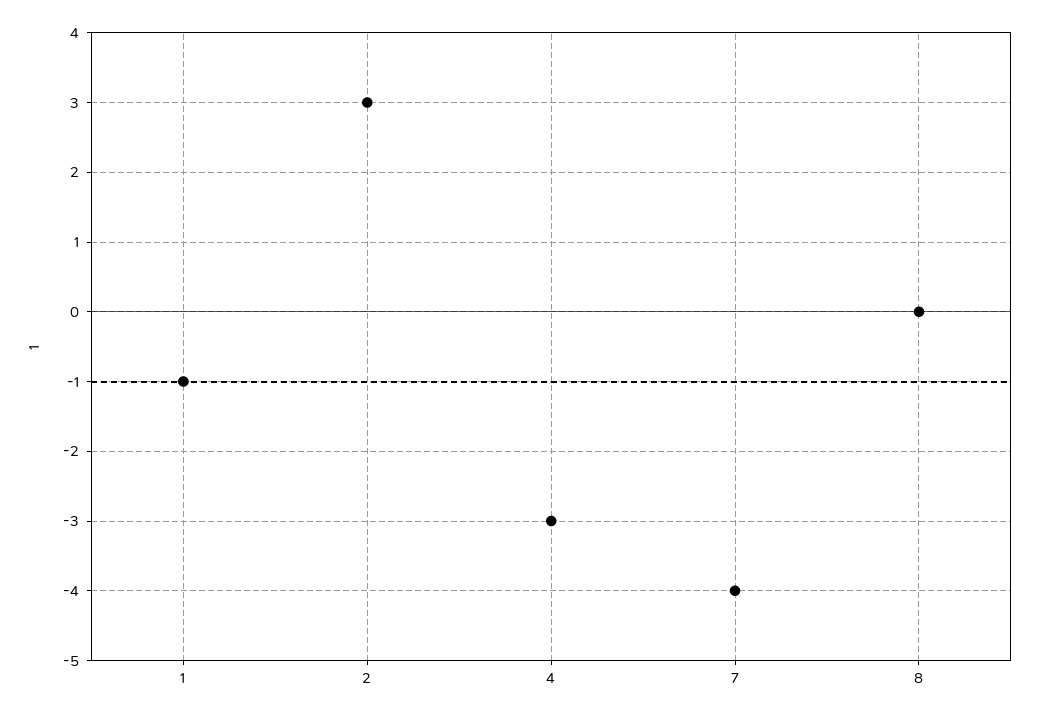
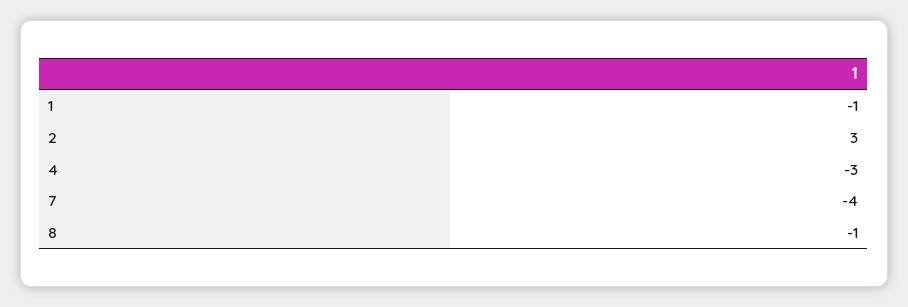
8: 0 -> -1

